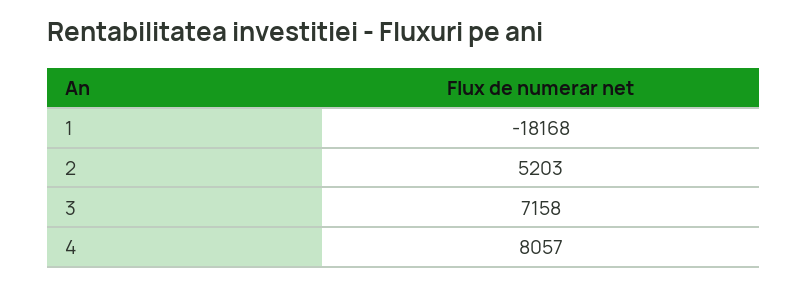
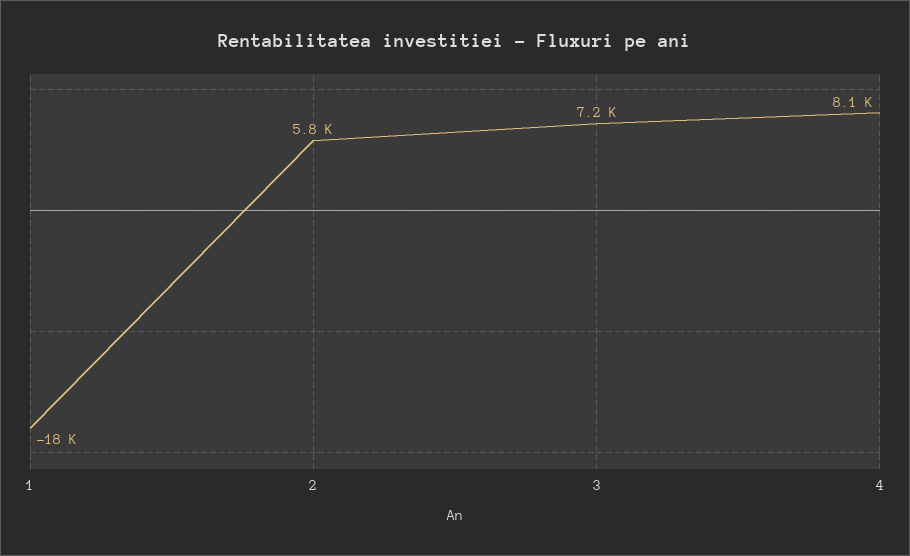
2: 5203 -> 5800

